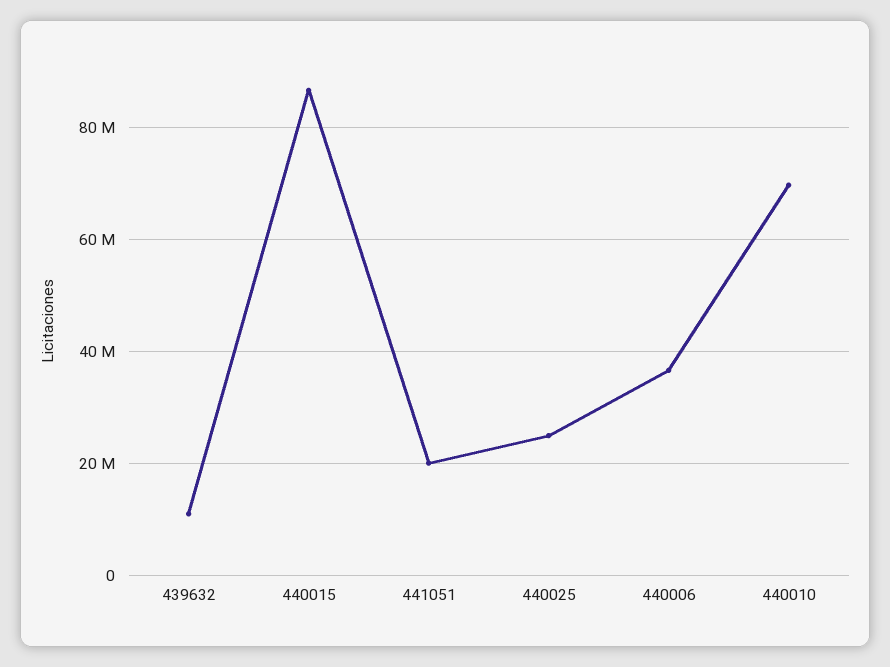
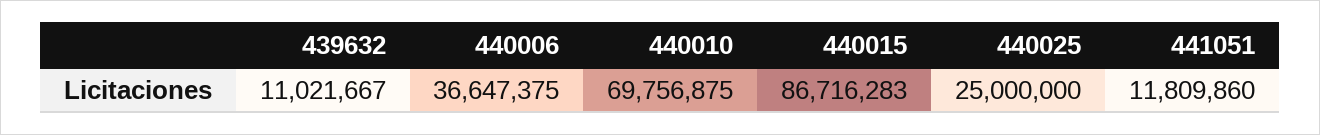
441051: 20000000 -> 11809860

